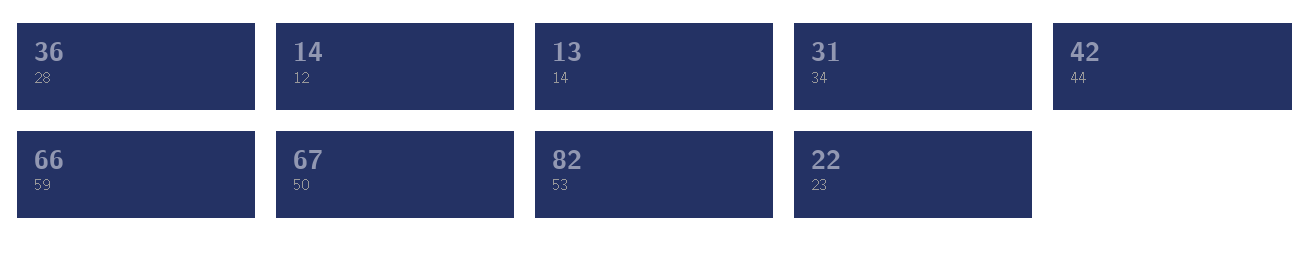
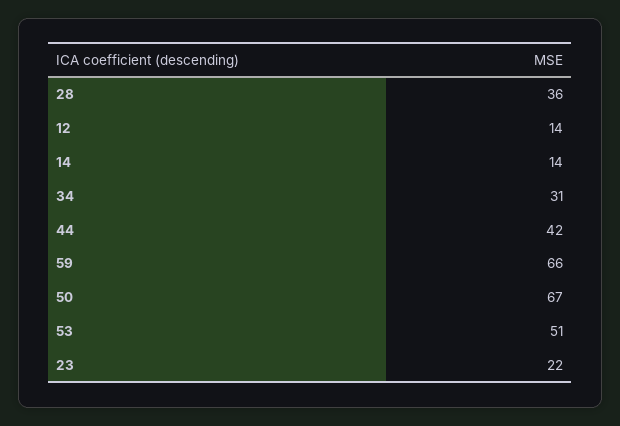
14: 13 -> 14
53: 82 -> 51

